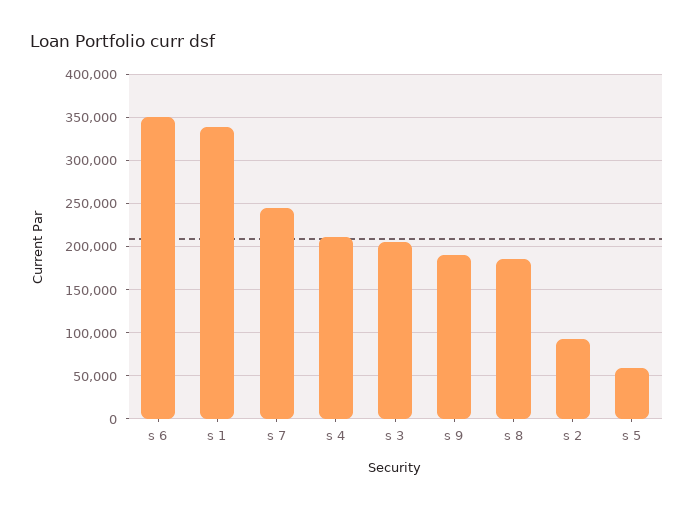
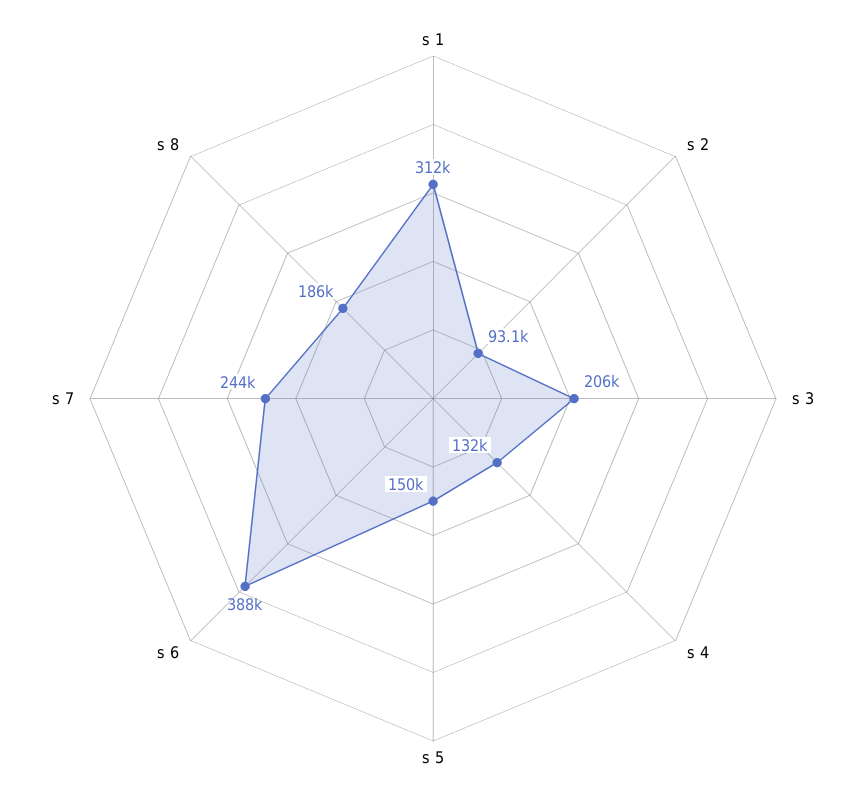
s 6: 350000 -> 388000
s 1: 340000 -> 312000
s 4: 210000 -> 132000
s 9: 190000 -> none
s 5: 60000 -> 150000

